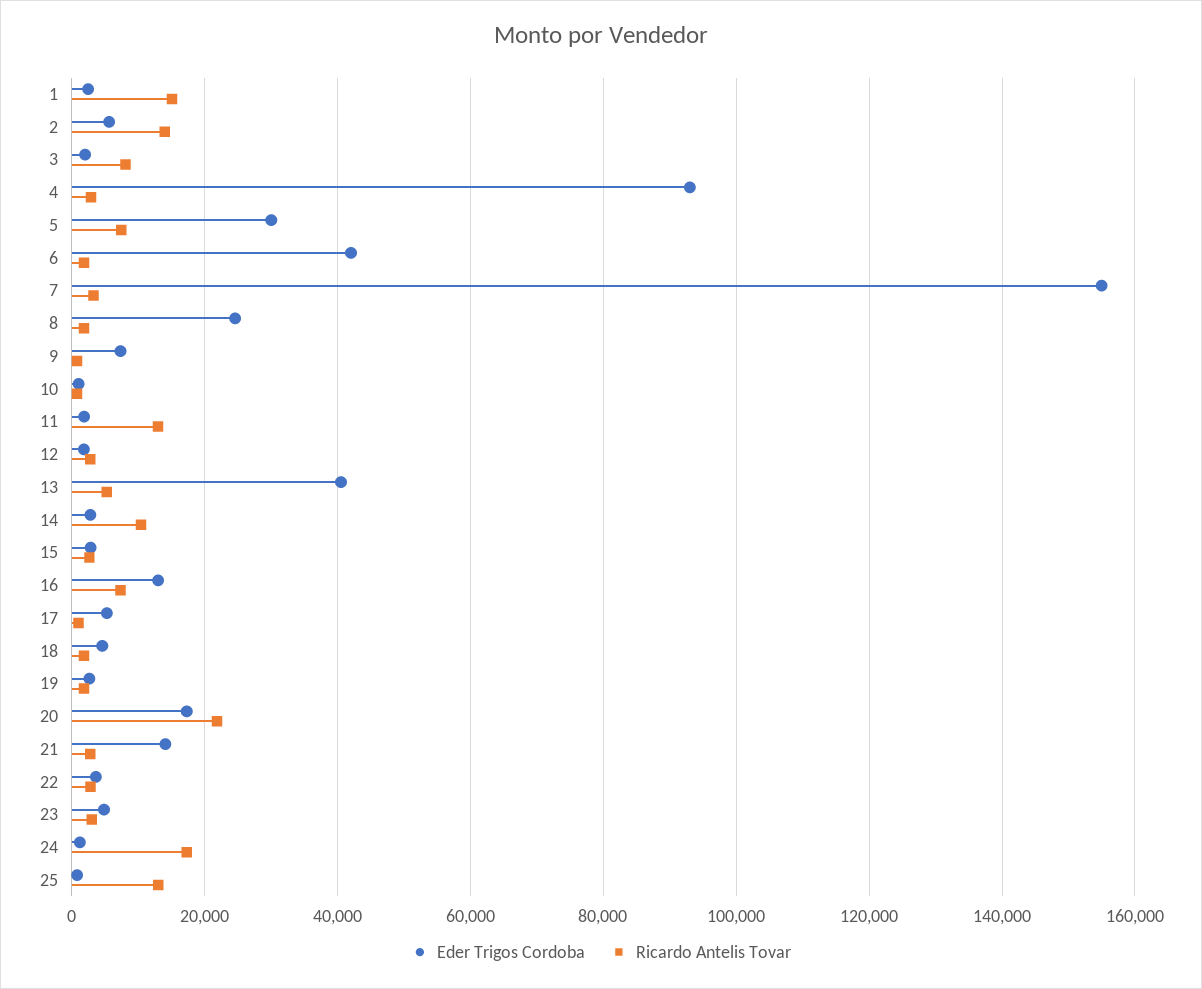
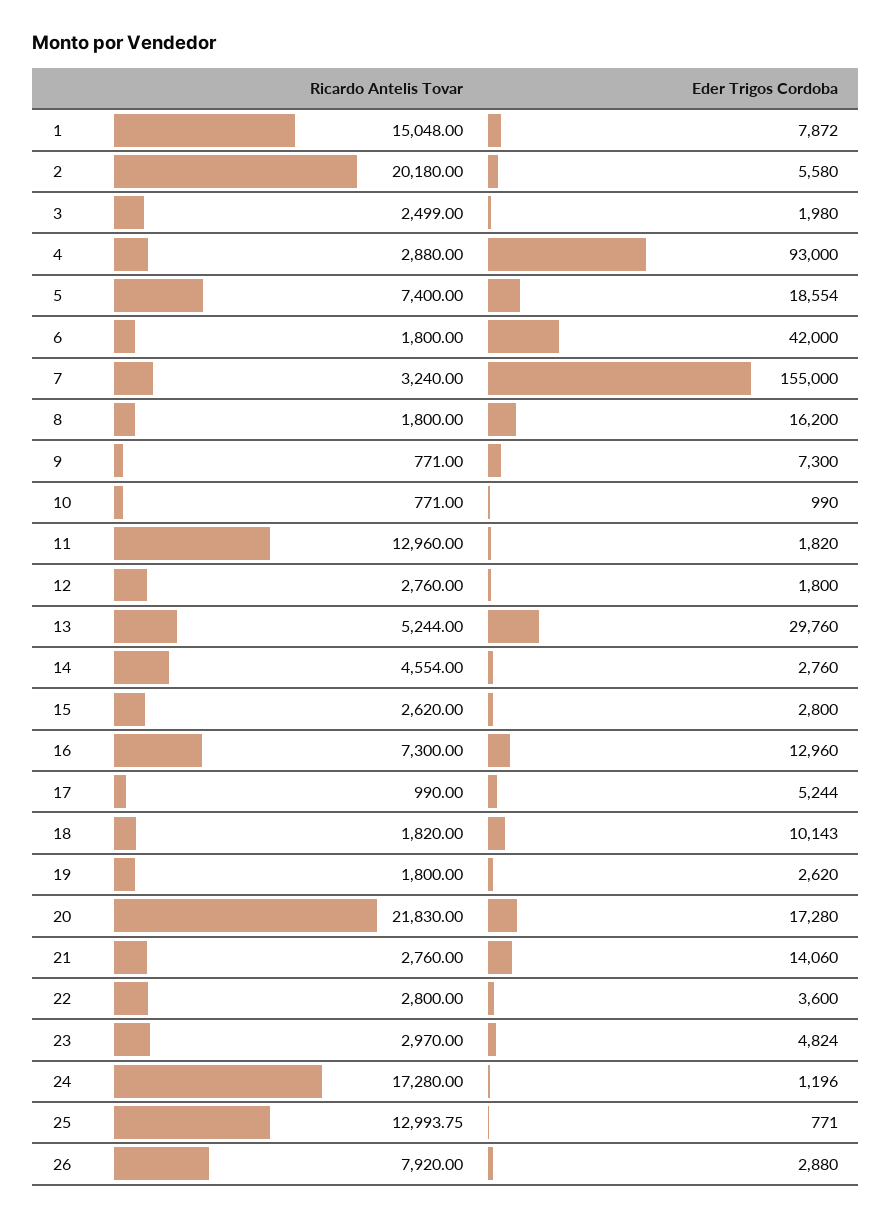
Eder Trigos Cordoba, 1: 2000 -> 7872
Ricardo Antelis Tovar, 2: 14000 -> 20180
Ricardo Antelis Tovar, 3: 8000 -> 2499
Eder Trigos Cordoba, 5: 30000 -> 18554
Eder Trigos Cordoba, 8: 24000 -> 16200
Eder Trigos Cordoba, 13: 40000 -> 29760
Ricardo Antelis Tovar, 14: 10000 -> 4554
Eder Trigos Cordoba, 18: 4000 -> 10143
Ricardo Antelis Tovar, 26: none -> 7920
Eder Trigos Cordoba, 26: none -> 2880

